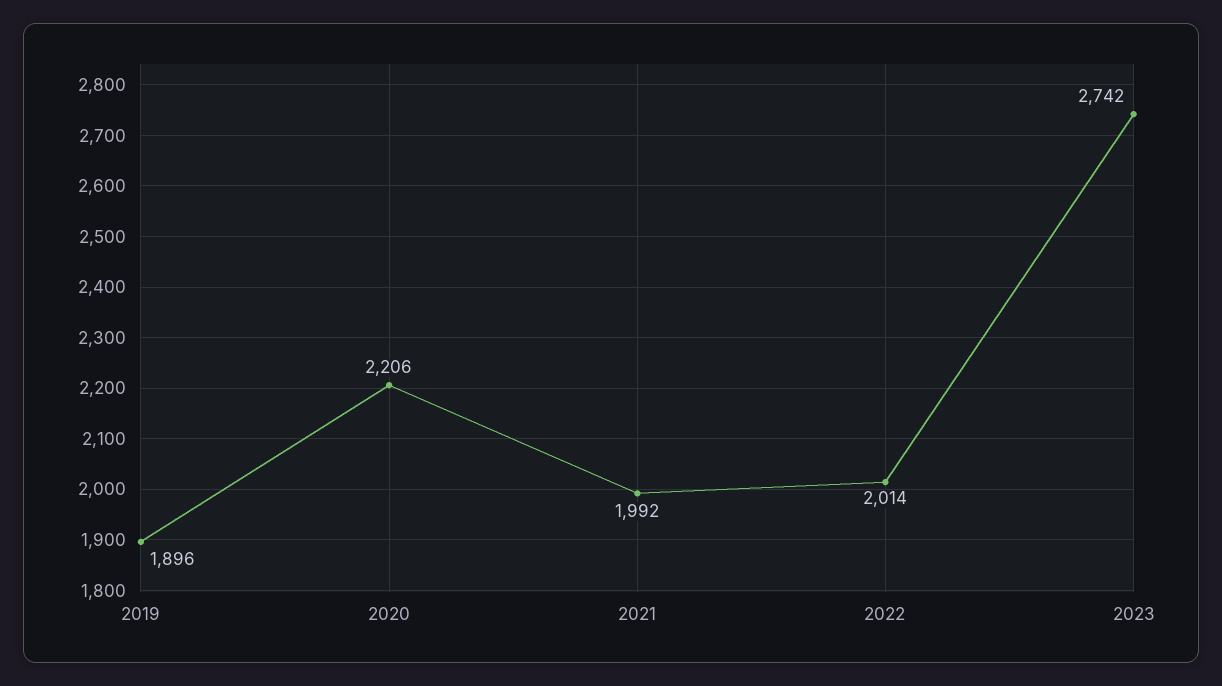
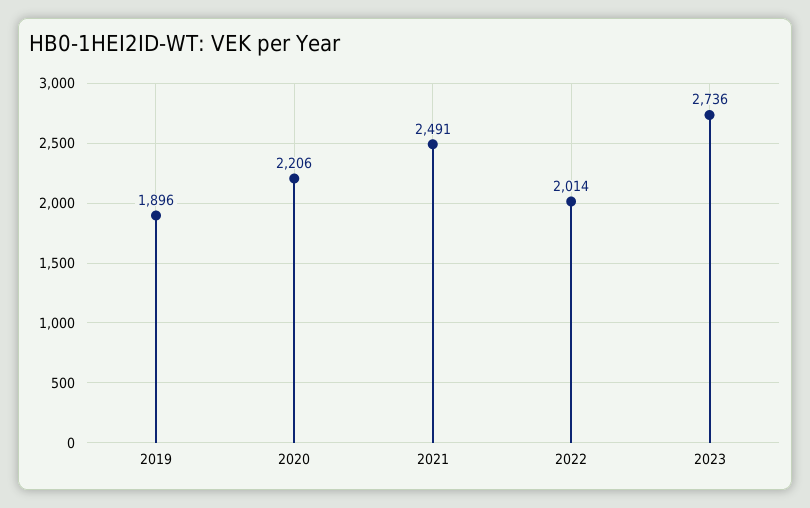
2021: 1992 -> 2491
2023: 2742 -> 2736

